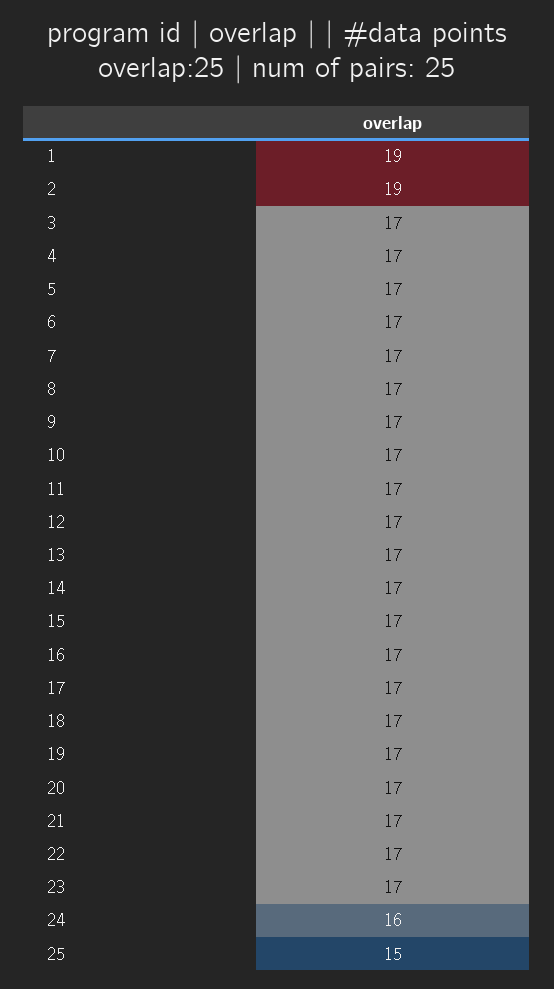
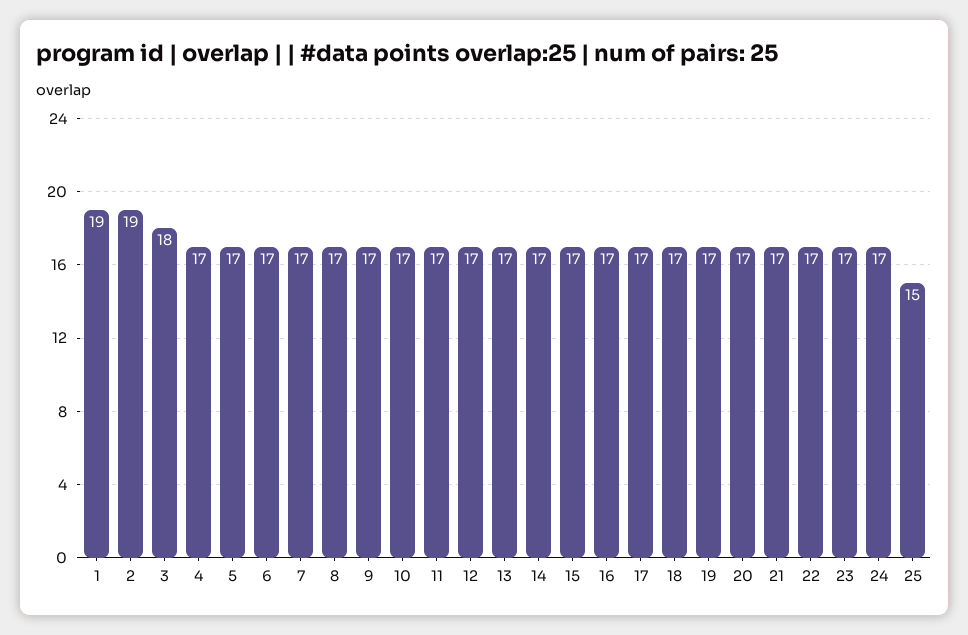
3: 17 -> 18
24: 16 -> 17

